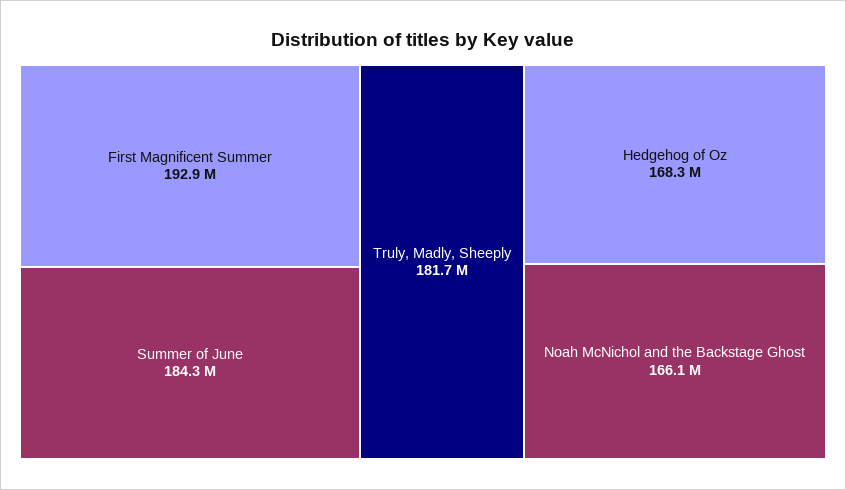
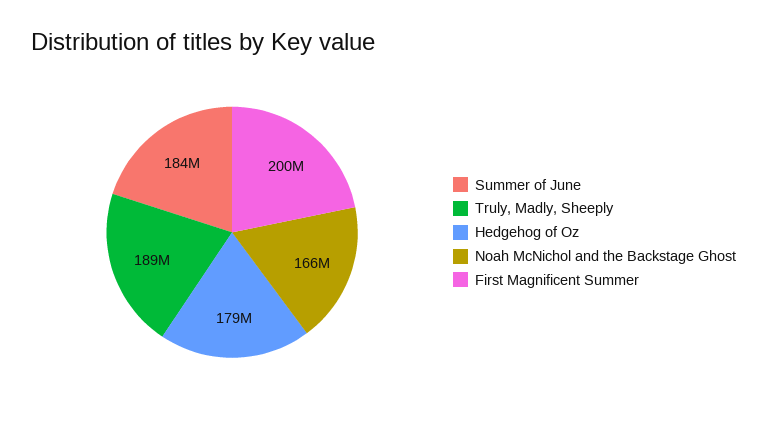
First Magnificent Summer: 192900000 -> 200000000
Truly, Madly, Sheeply: 181700000 -> 189000000
Hedgehog of Oz: 168300000 -> 179000000

